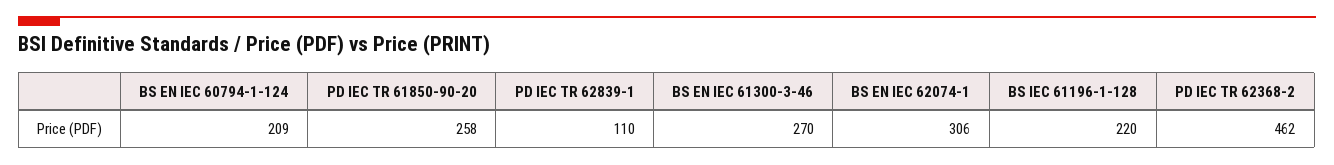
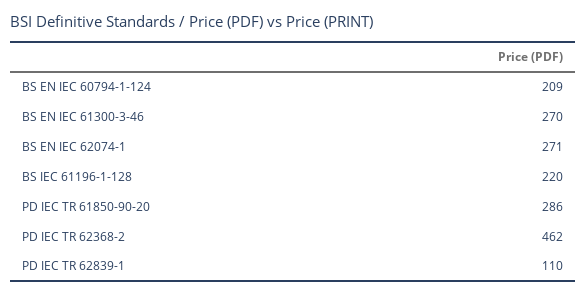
PD IEC TR 61850-90-20: 258 -> 286
BS EN IEC 62074-1: 306 -> 271

